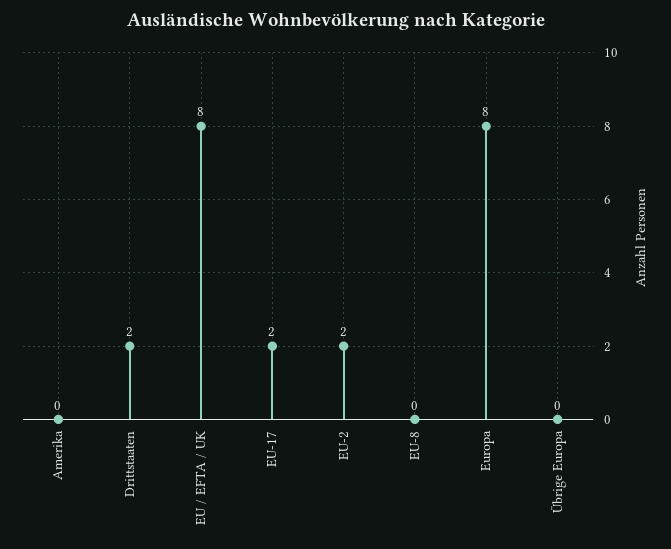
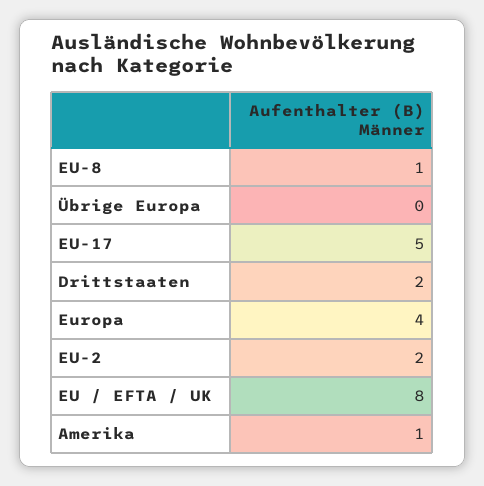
Amerika: 0 -> 1
EU-17: 2 -> 5
EU-8: 0 -> 1
Europa: 8 -> 4

